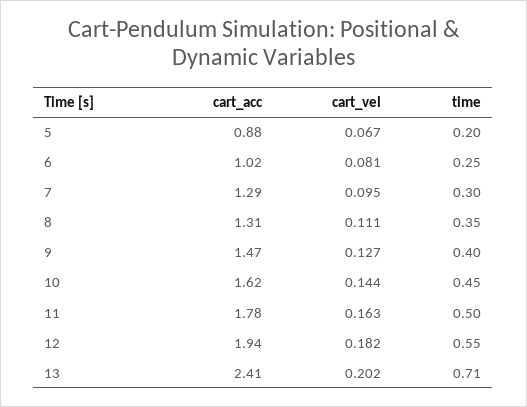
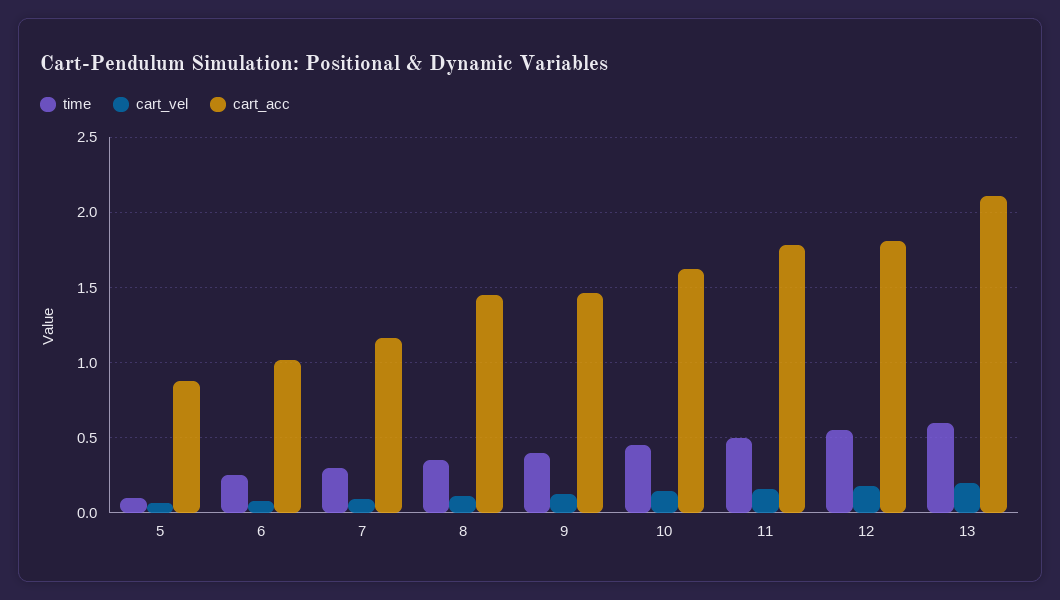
time, 5: 0.2 -> 0.1
cart_acc, 7: 1.29 -> 1.15
cart_acc, 8: 1.31 -> 1.45
cart_acc, 12: 1.94 -> 1.8
cart_acc, 13: 2.41 -> 2.1
time, 13: 0.71 -> 0.6

